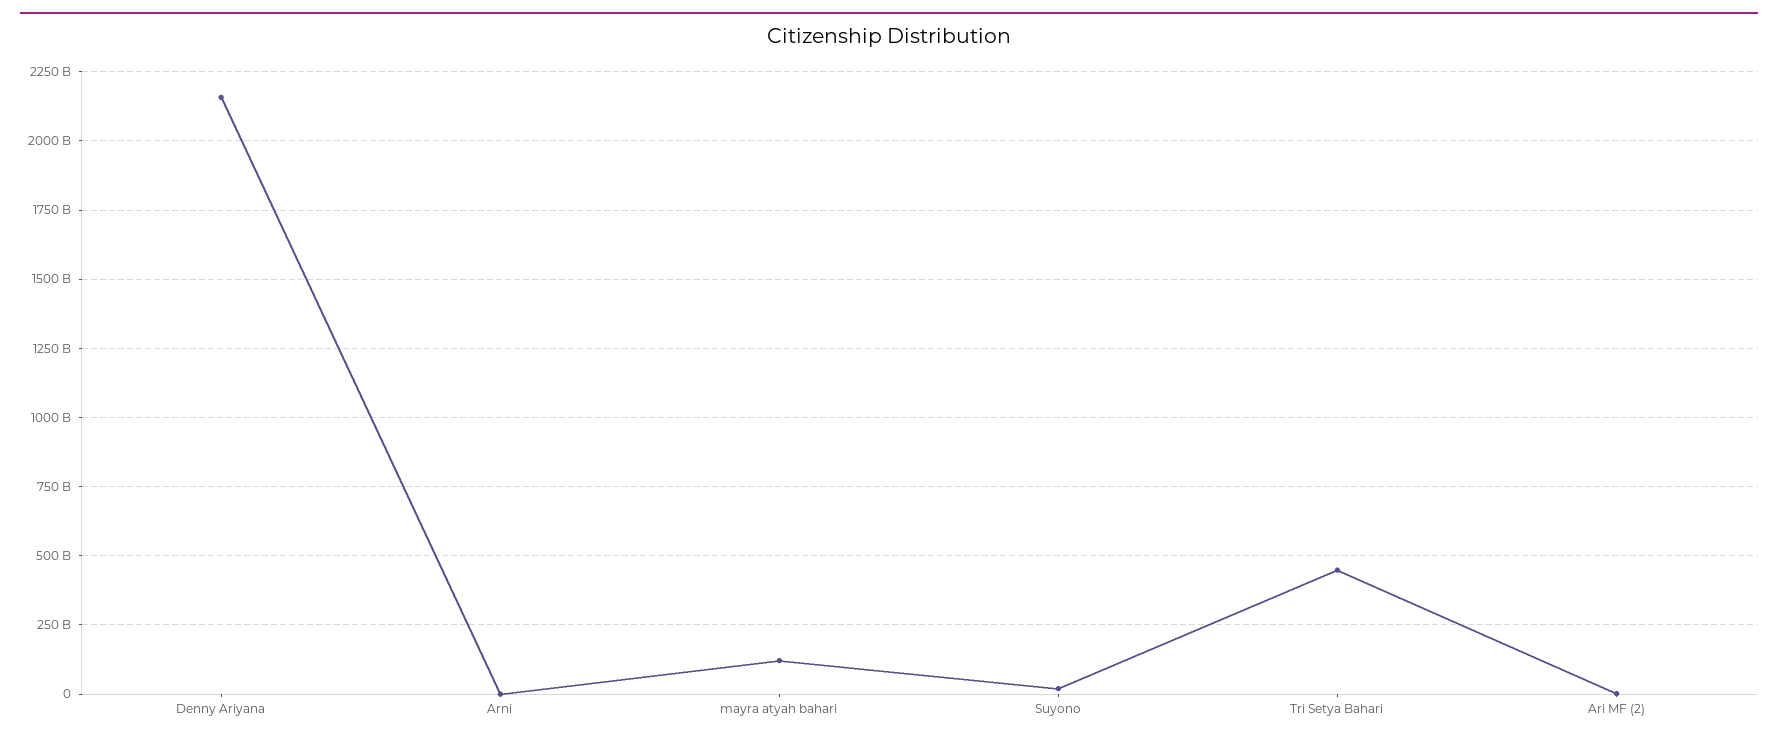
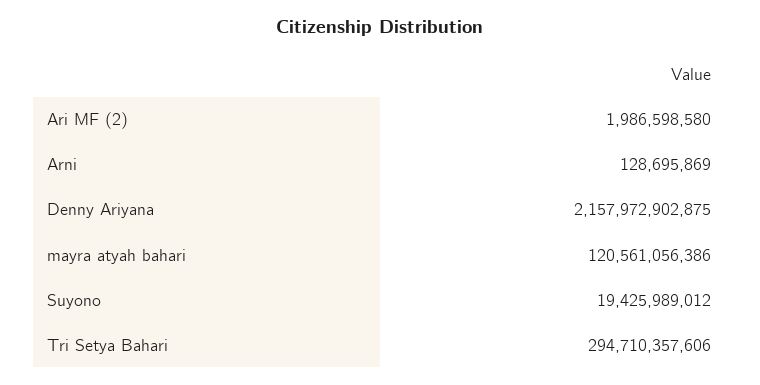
Tri Setya Bahari: 450000000000 -> 294710357606

